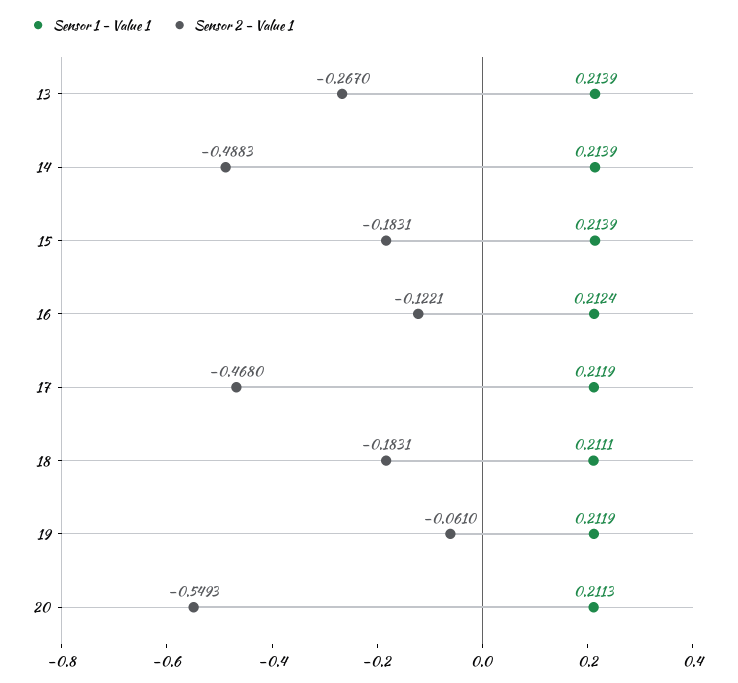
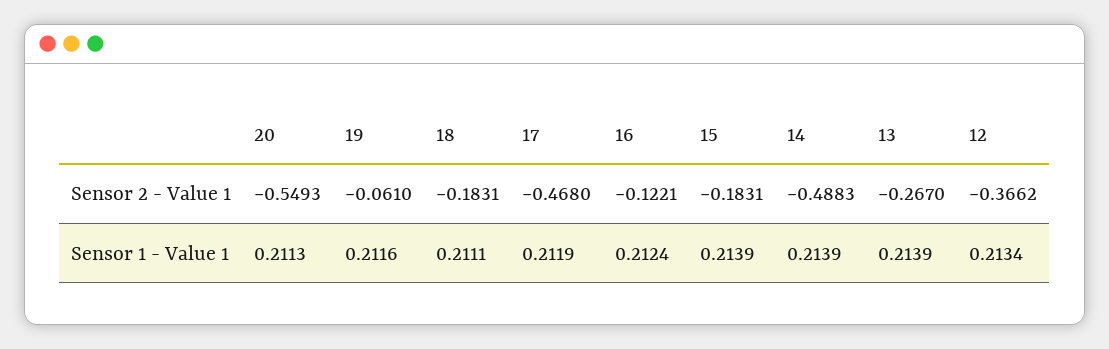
Sensor 1 - Value 1, 19: 0.2119 -> 0.2116
Sensor 2 - Value 1, 12: none -> -0.3662
Sensor 1 - Value 1, 12: none -> 0.2134

